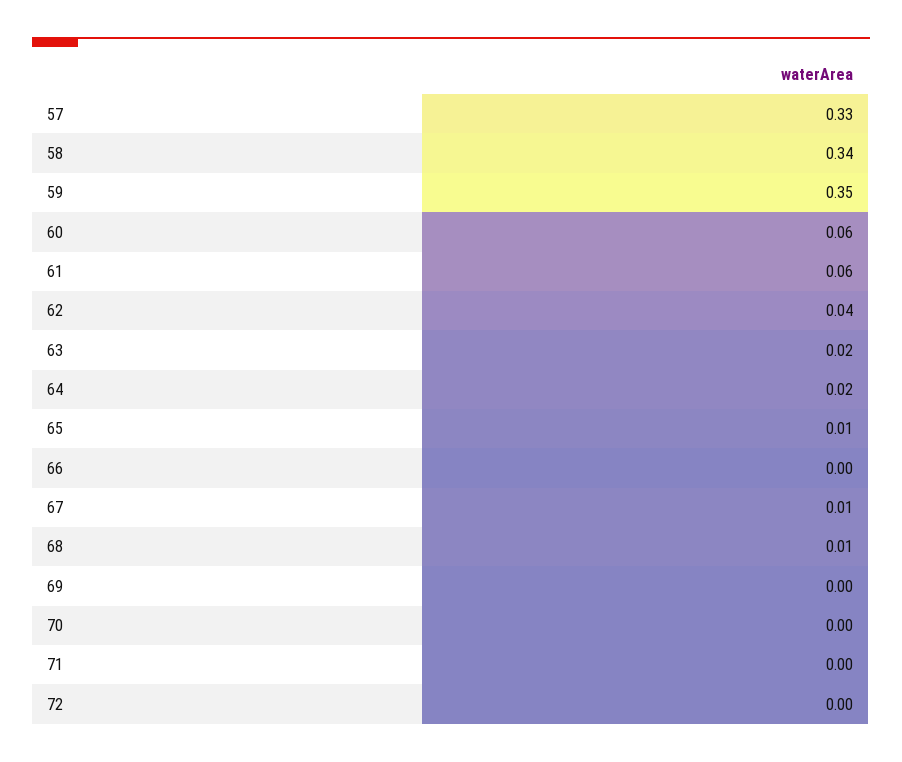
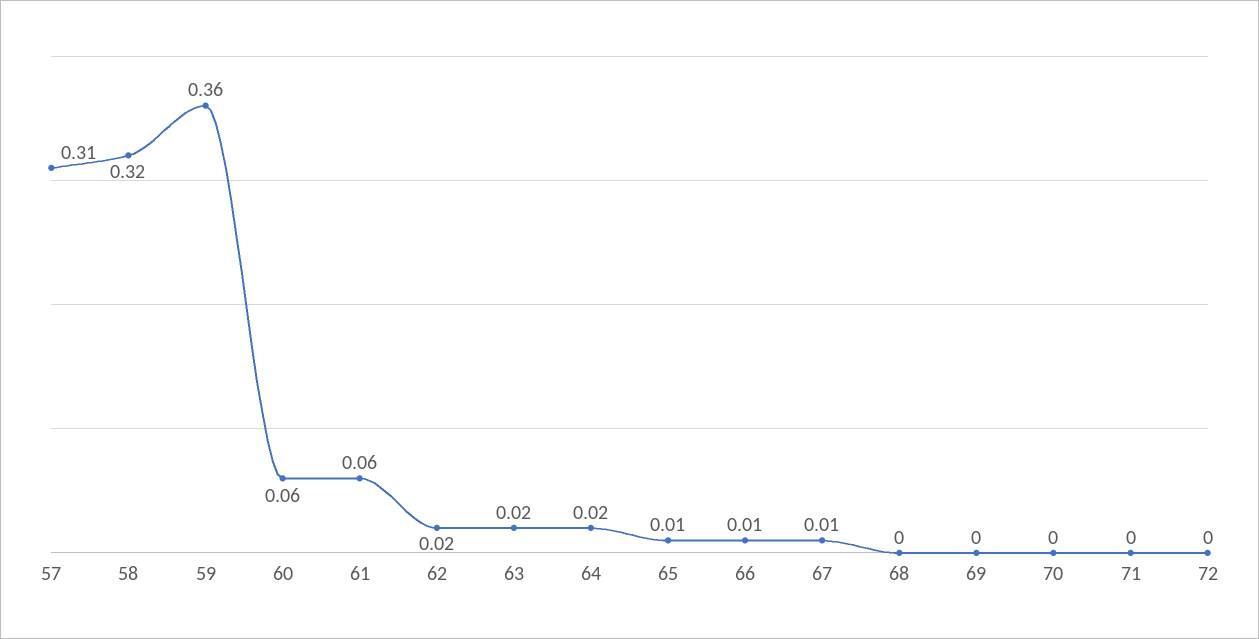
57: 0.33 -> 0.31
58: 0.34 -> 0.32
59: 0.35 -> 0.36
62: 0.04 -> 0.02
66: 0 -> 0.01
68: 0.01 -> 0

